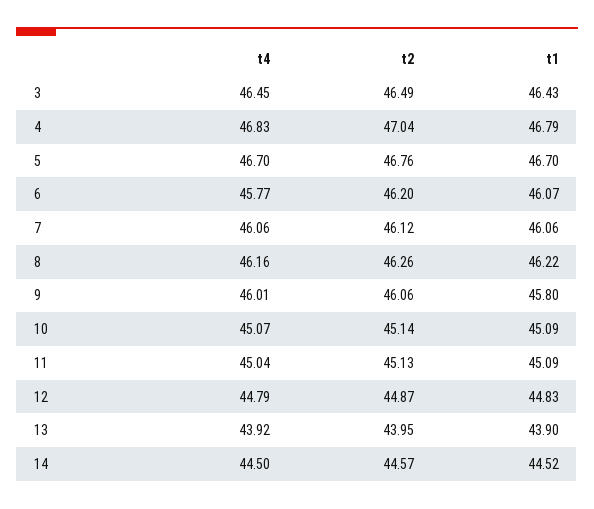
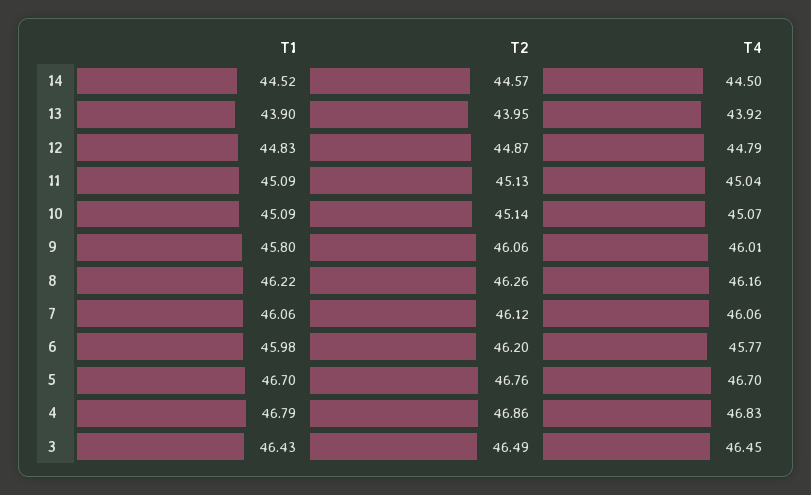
t2, 4: 47.04 -> 46.86
t1, 6: 46.07 -> 45.98

